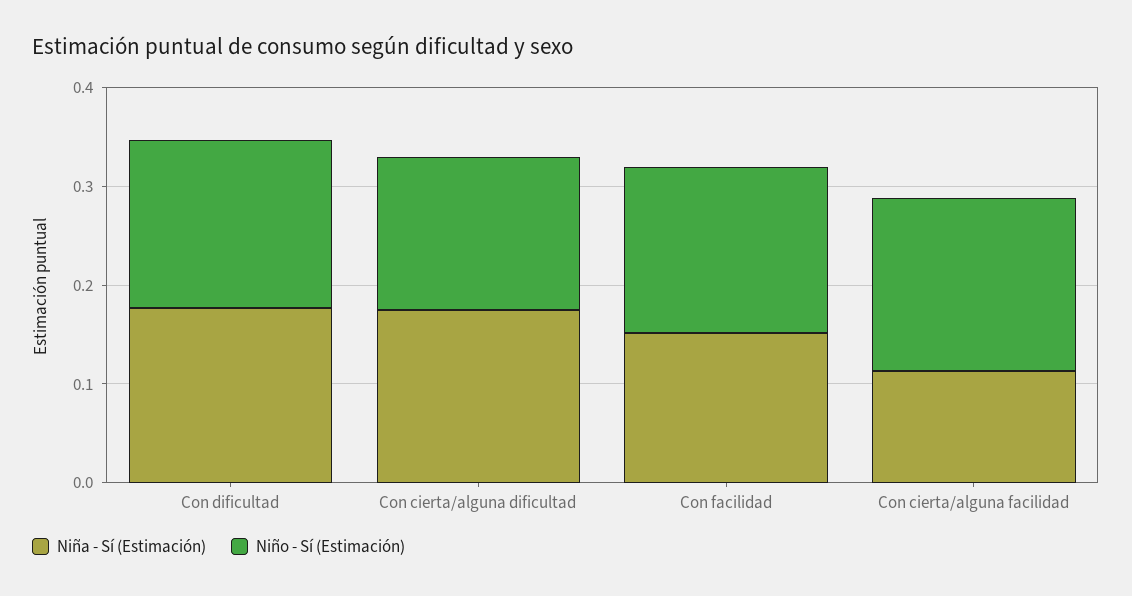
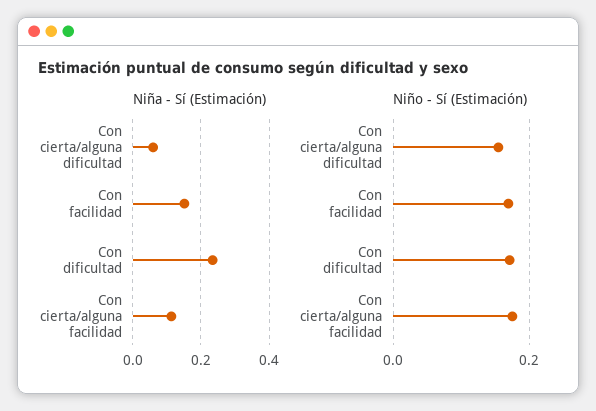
Niña - Sí (Estimación), Con dificultad: 0.18 -> 0.24
Niña - Sí (Estimación), Con cierta/alguna dificultad: 0.18 -> 0.06

